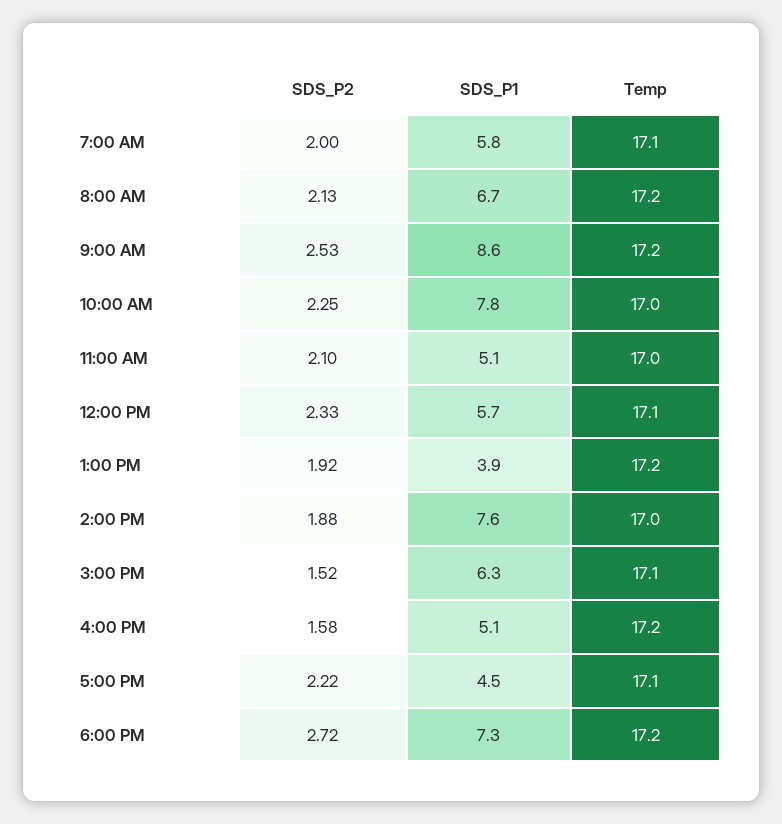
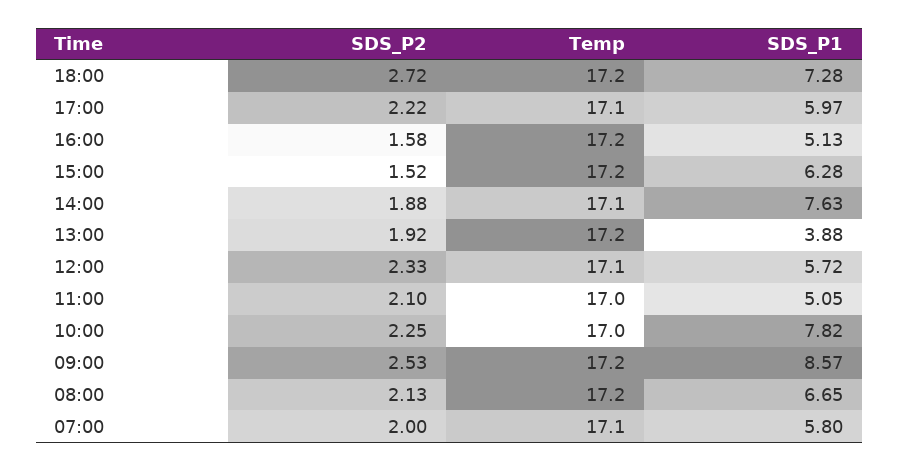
Temp, 2:00 PM: 17 -> 17.1
Temp, 3:00 PM: 17.1 -> 17.2
SDS_P1, 5:00 PM: 4.5 -> 5.97

